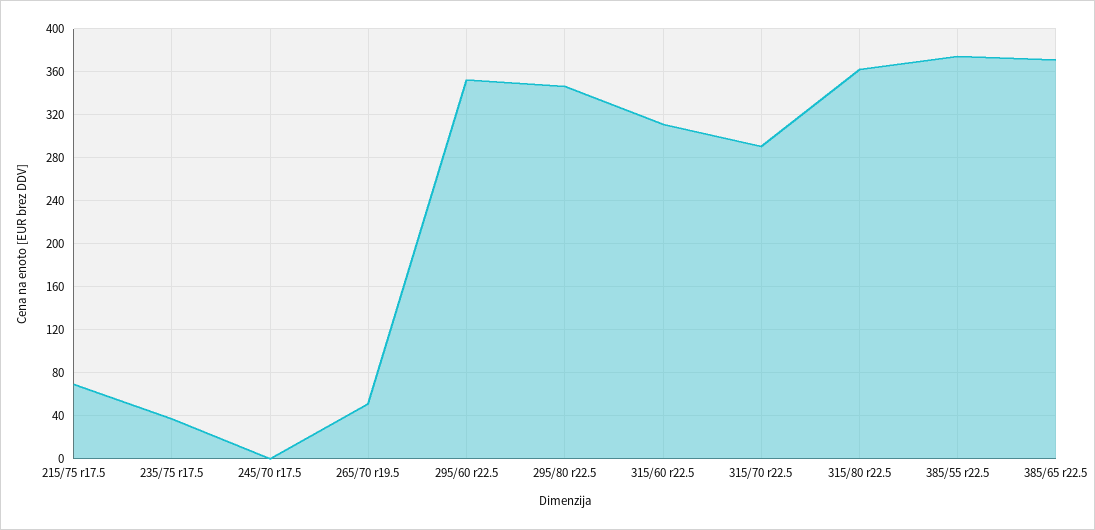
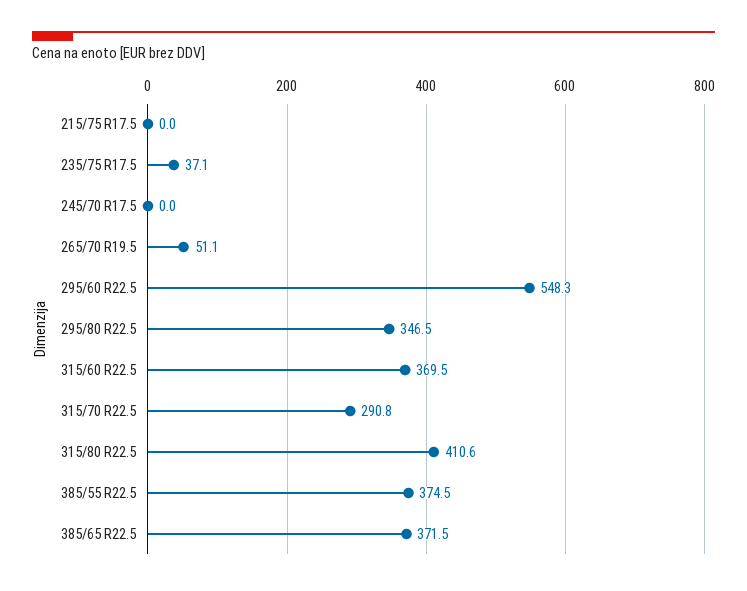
215/75 r17.5: 70 -> 0
295/60 r22.5: 350 -> 548.3
315/60 r22.5: 310 -> 369.5
315/80 r22.5: 360 -> 410.6

